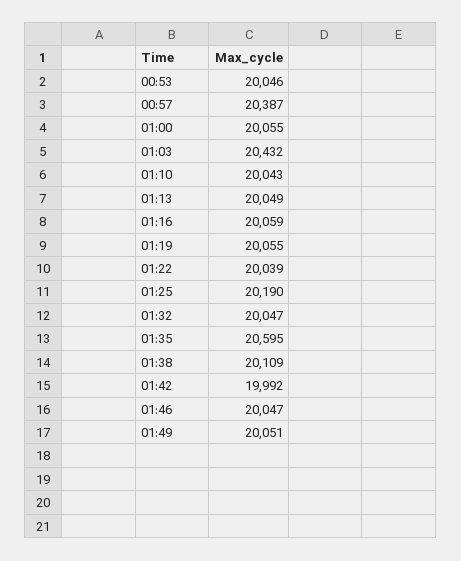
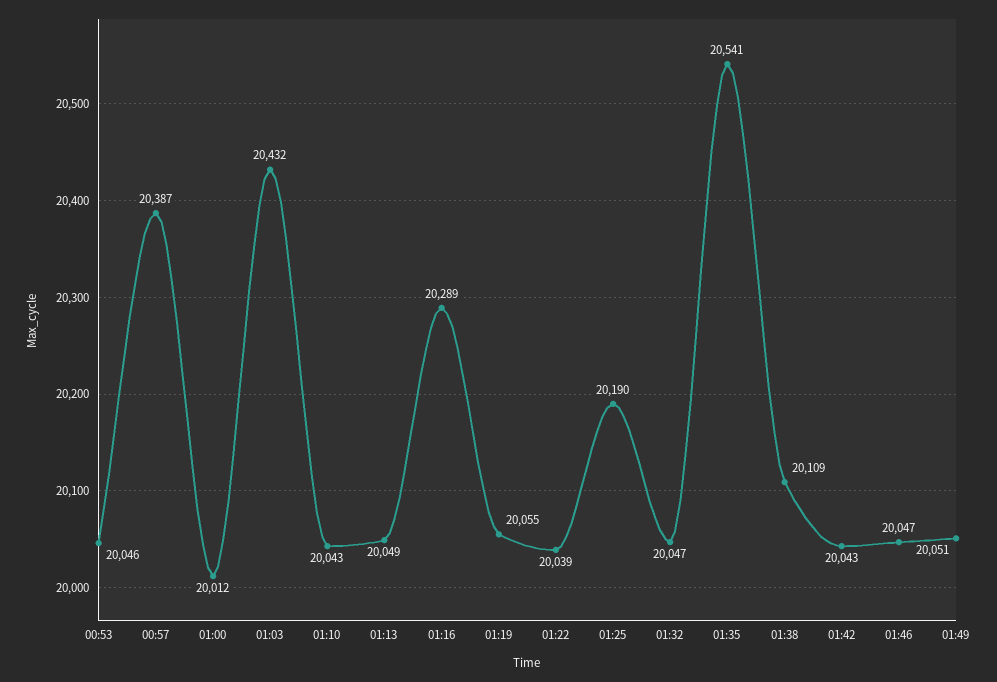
01:00: 20055 -> 20012
01:16: 20059 -> 20289
01:35: 20595 -> 20541
01:42: 19992 -> 20043

